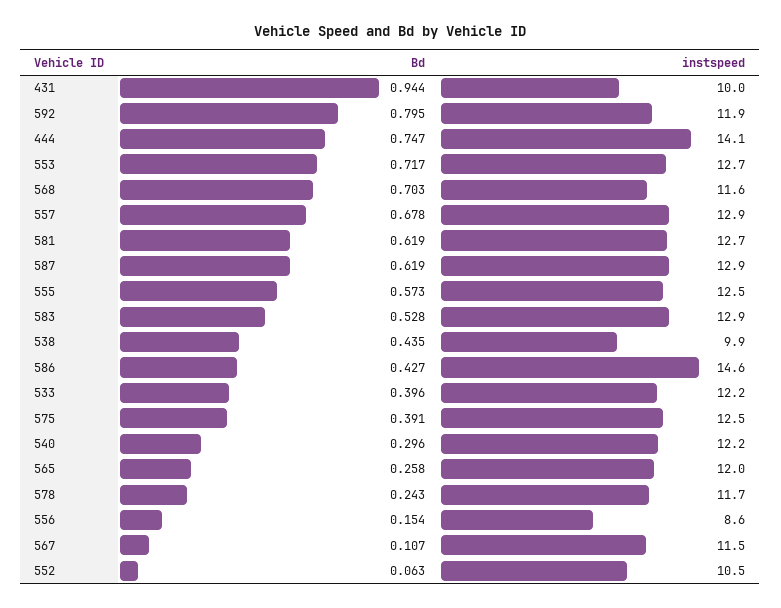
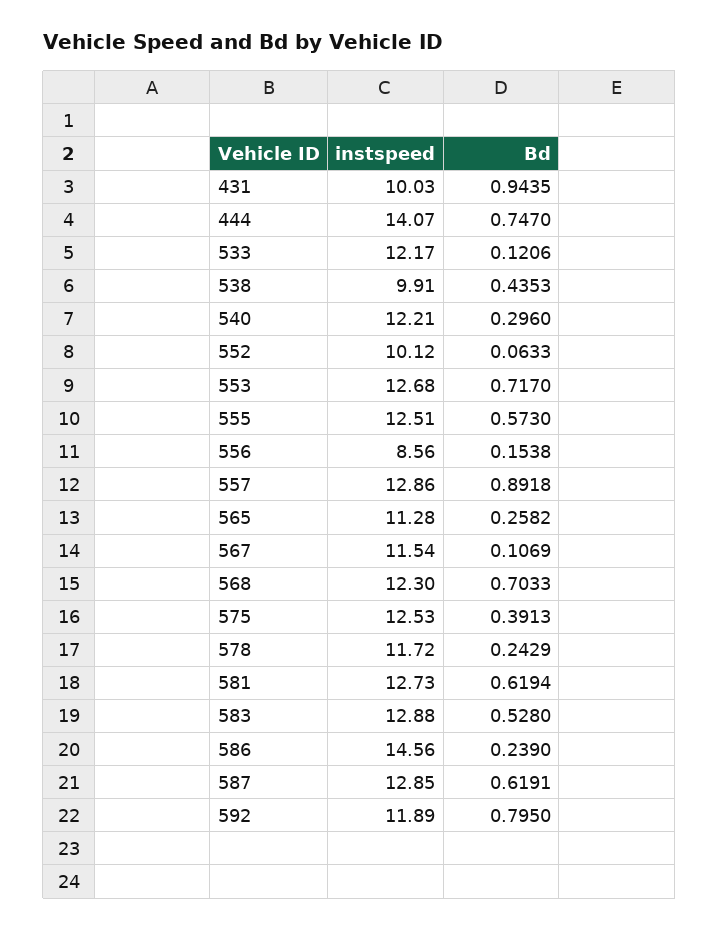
instspeed, 568: 11.6 -> 12.3
Bd, 557: 0.678 -> 0.8918
Bd, 586: 0.427 -> 0.239
Bd, 533: 0.396 -> 0.1206
instspeed, 565: 12 -> 11.28
instspeed, 552: 10.5 -> 10.12

